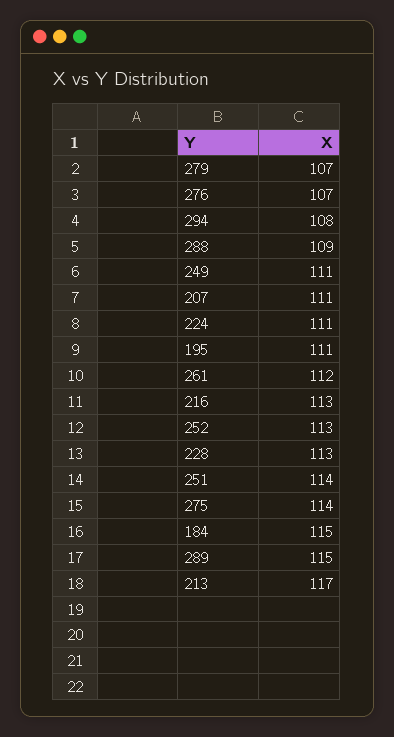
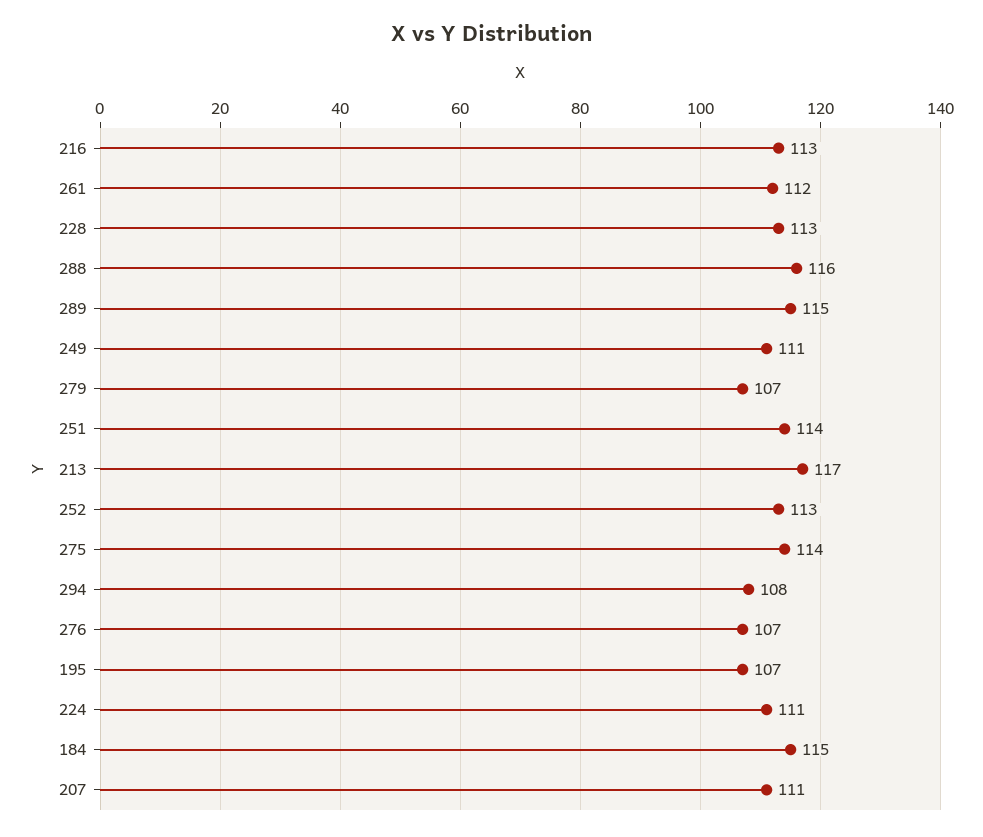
288: 109 -> 116
195: 111 -> 107

